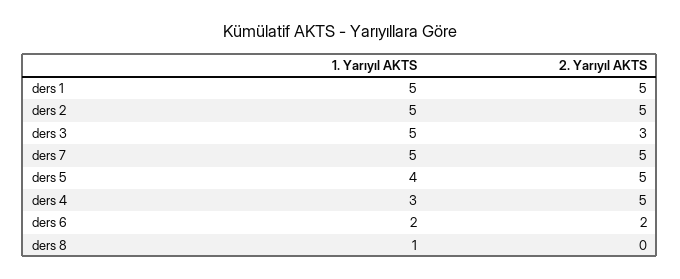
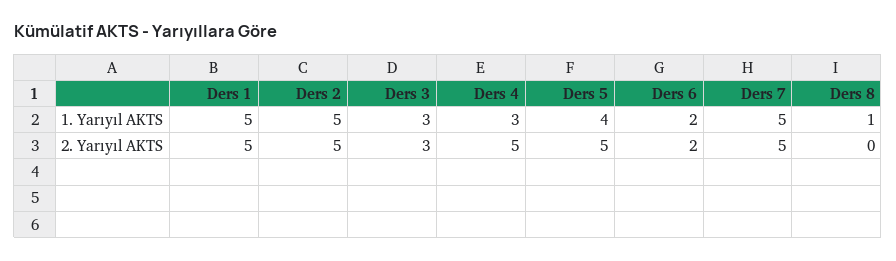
1. Yarıyıl AKTS, ders 3: 5 -> 3

